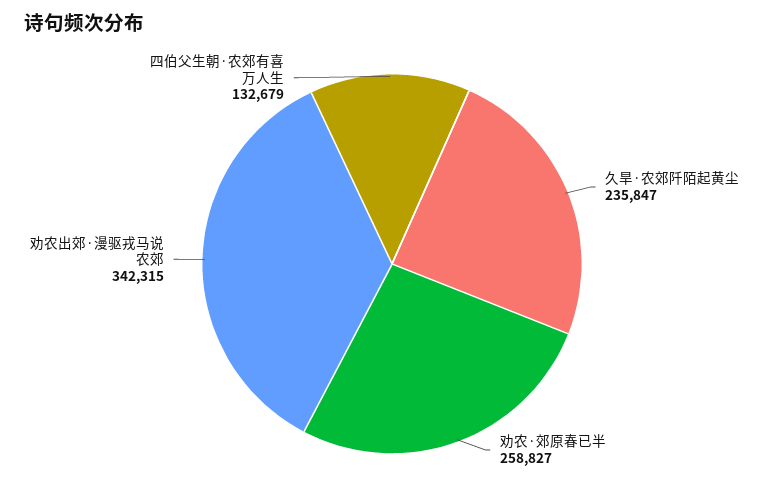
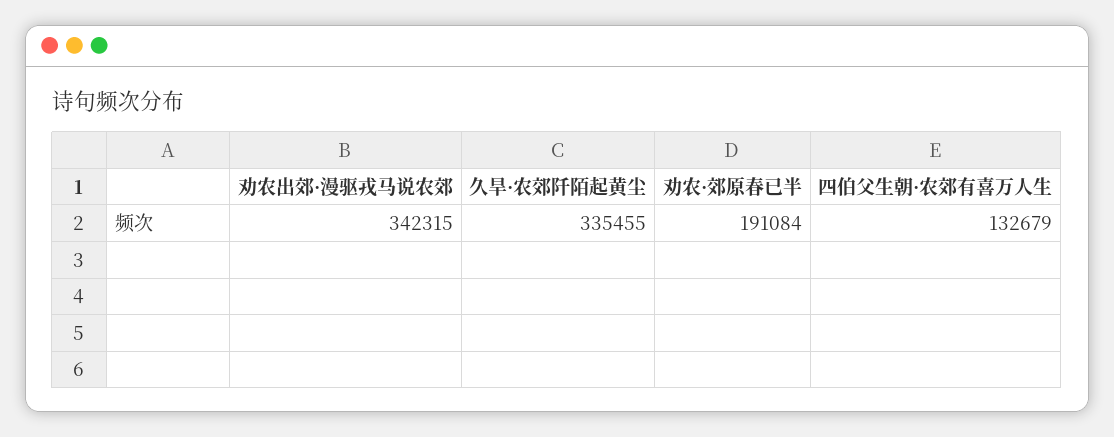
久旱·农郊阡陌起黄尘: 235847 -> 335455
劝农·郊原春已半: 258827 -> 191084

